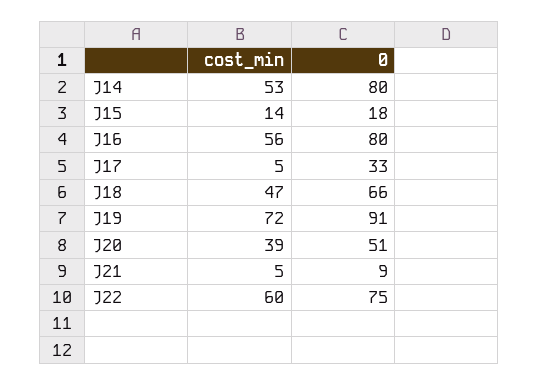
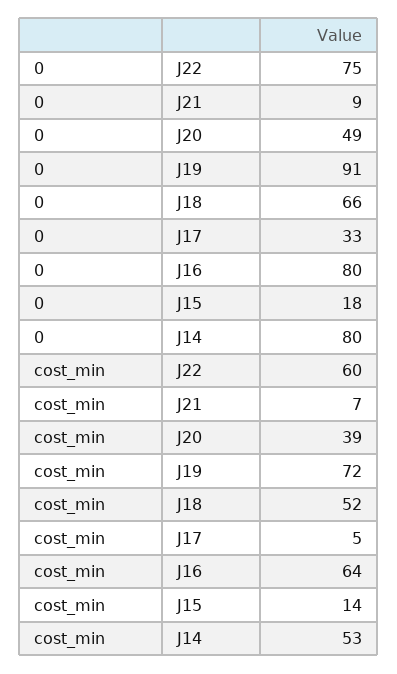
cost_min, J16: 56 -> 64
cost_min, J18: 47 -> 52
0, J20: 51 -> 49
cost_min, J21: 5 -> 7

